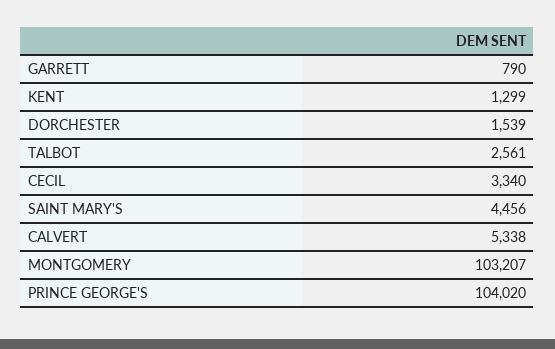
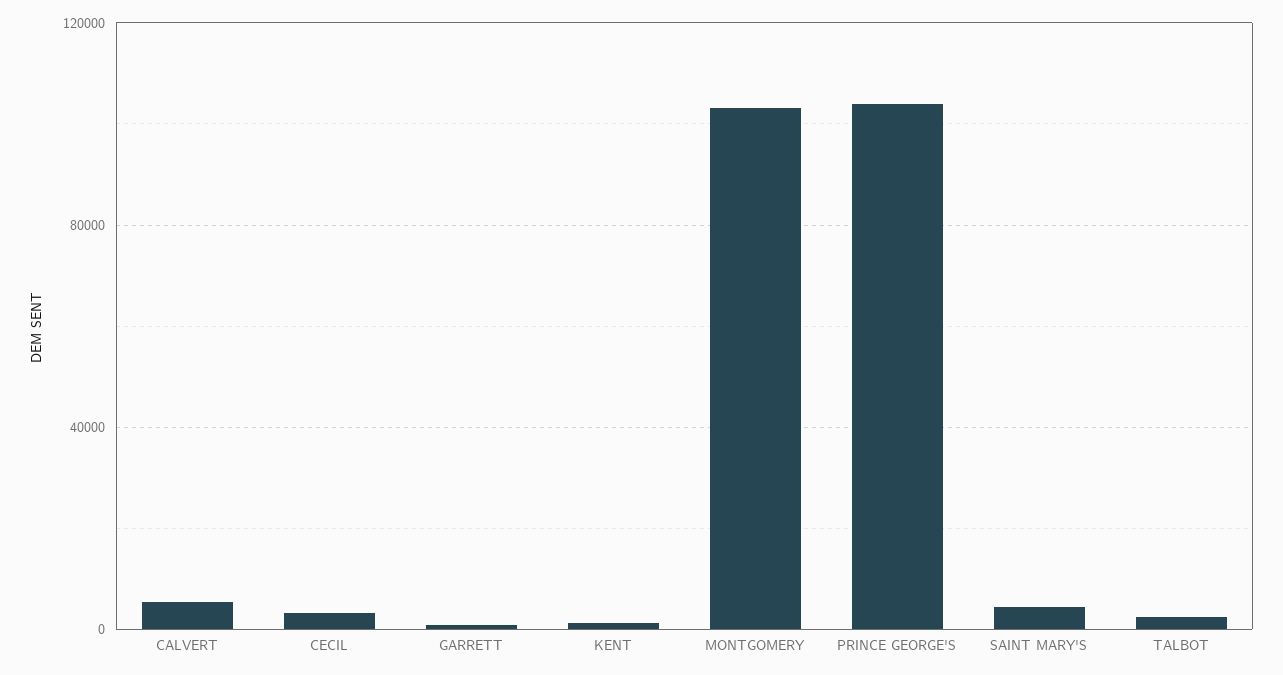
DORCHESTER: 1539 -> none

